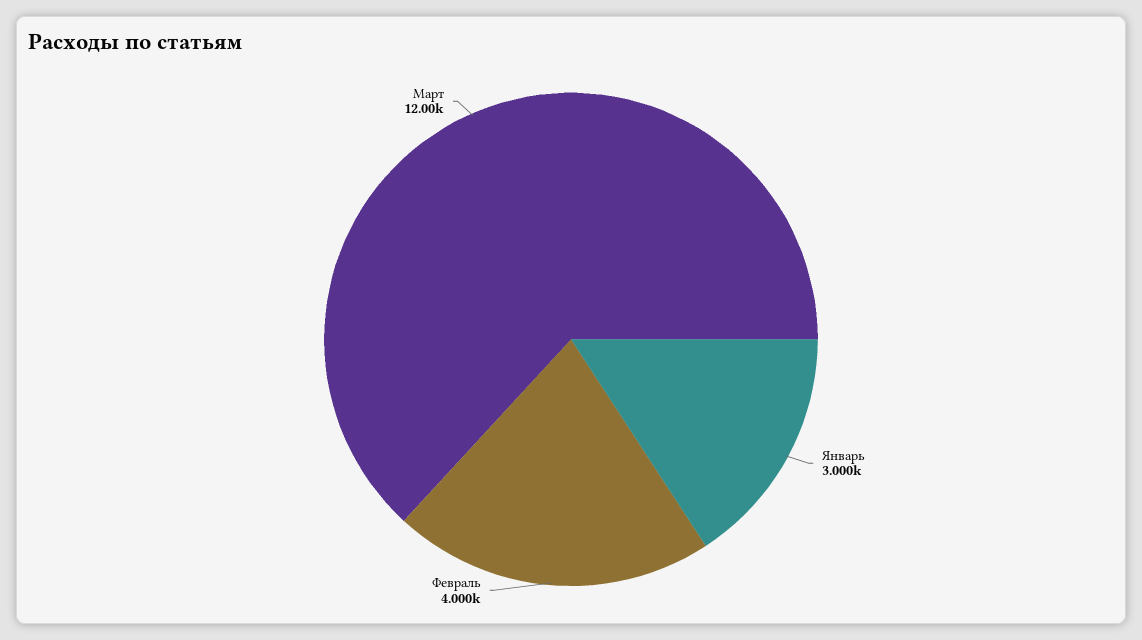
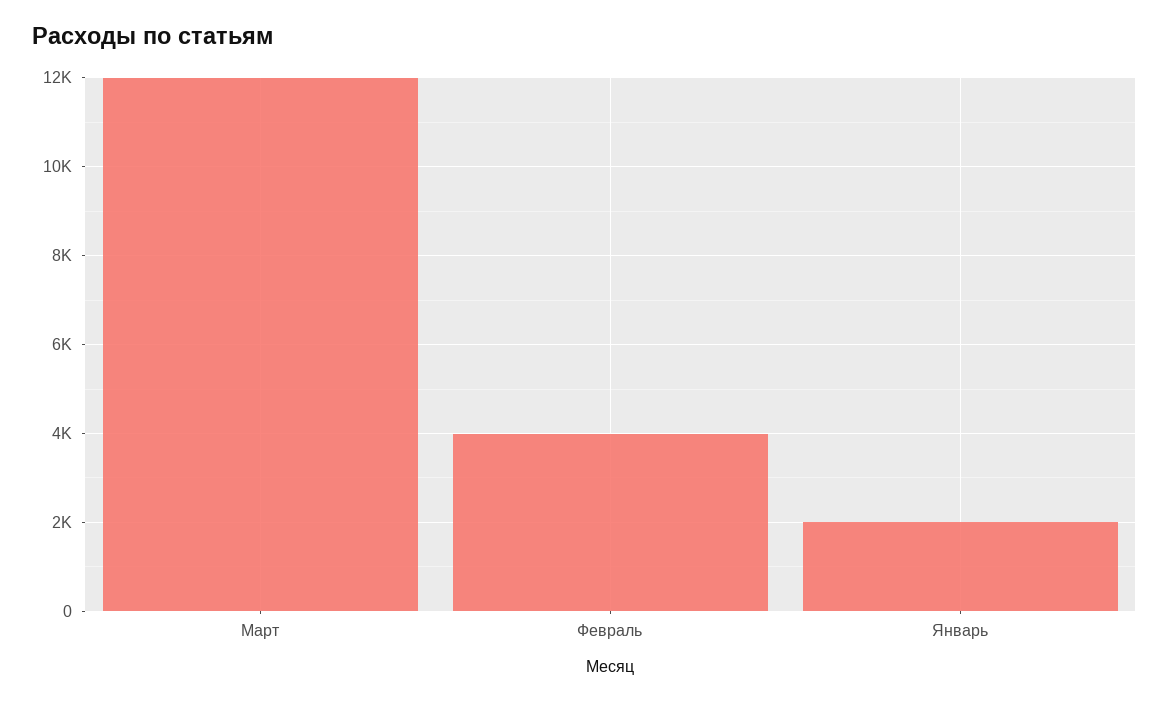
Январь: 3000 -> 2000

